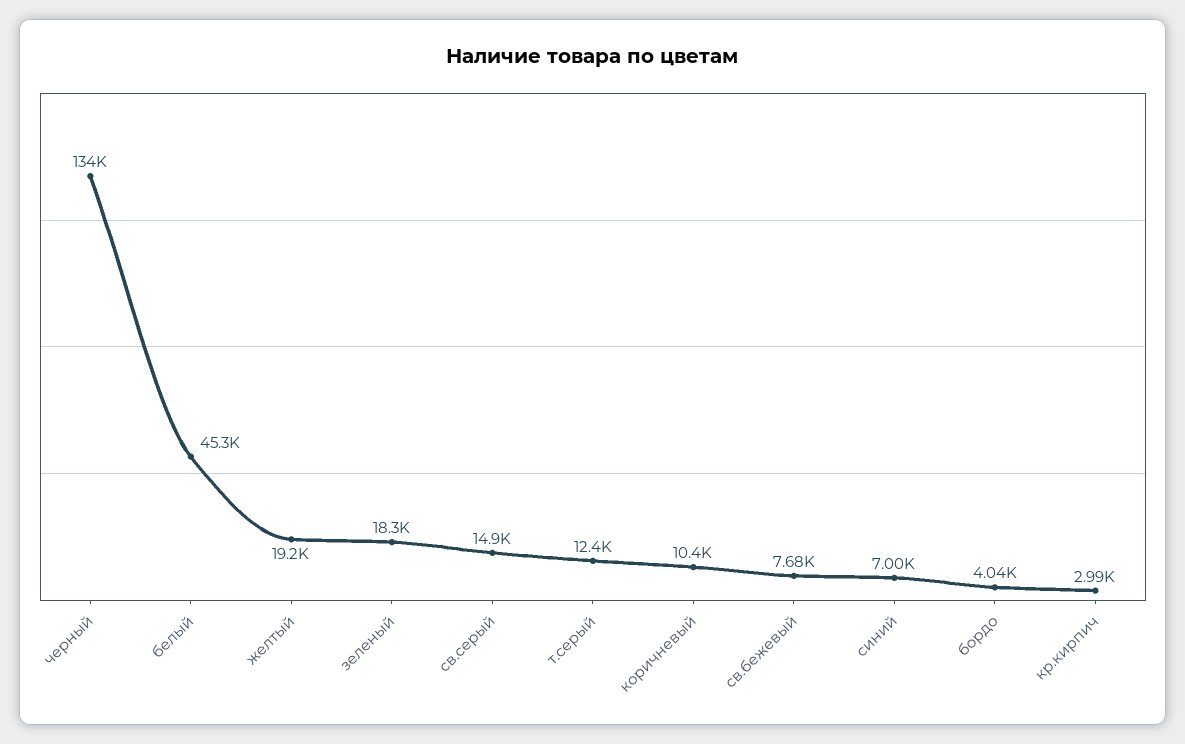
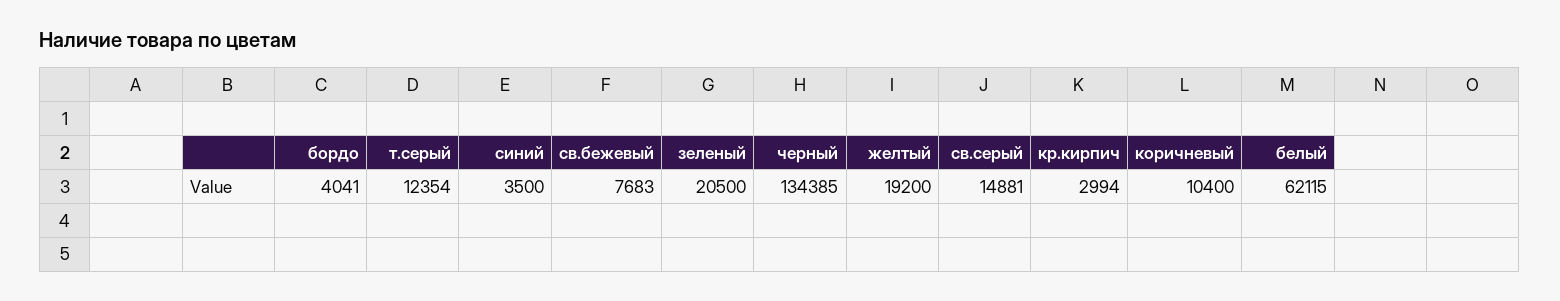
белый: 45300 -> 62115
зеленый: 18300 -> 20500
синий: 7000 -> 3500

